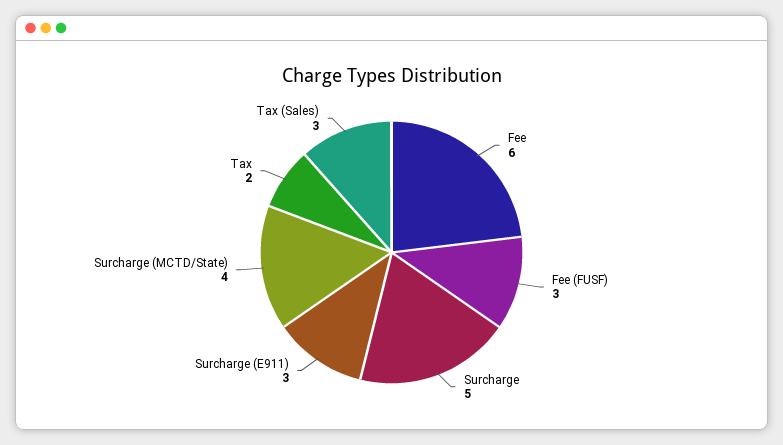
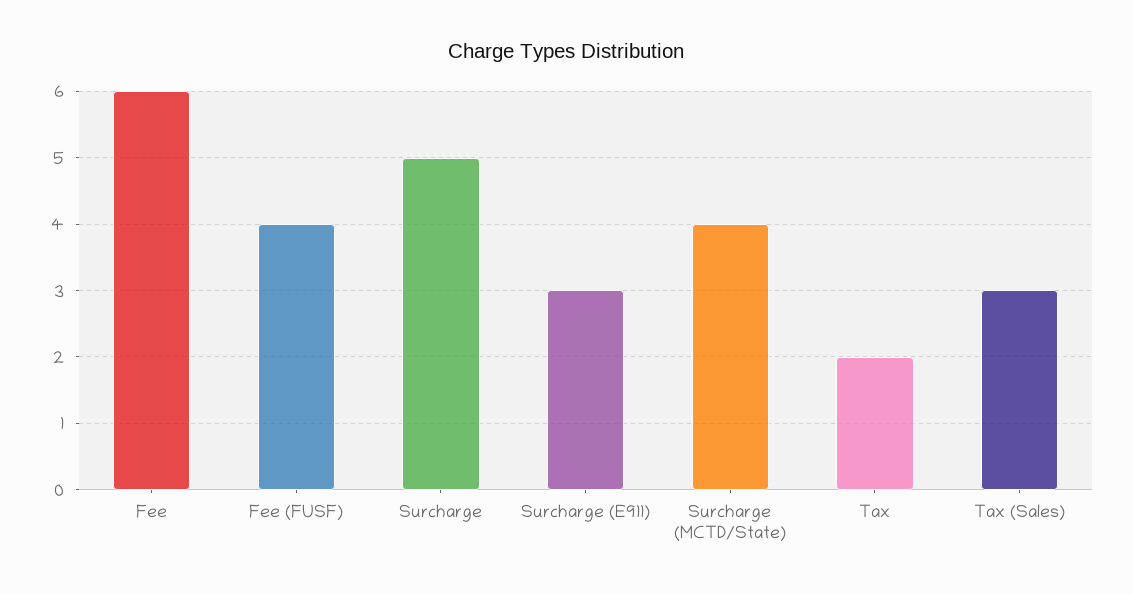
Fee (FUSF): 3 -> 4

